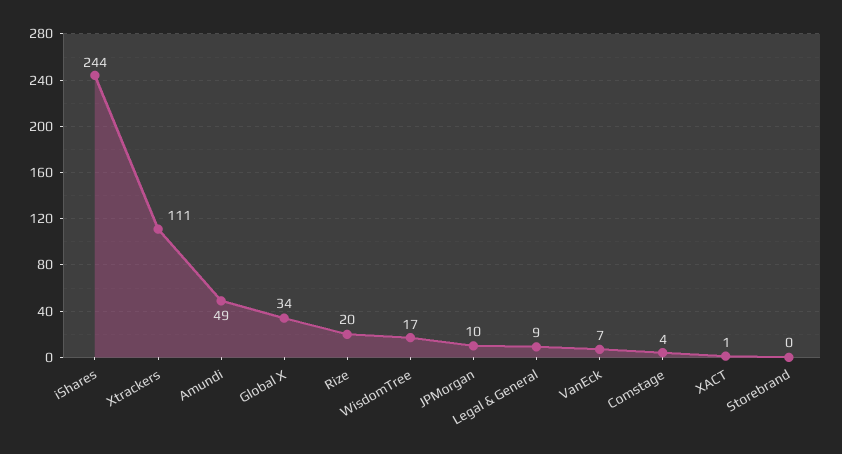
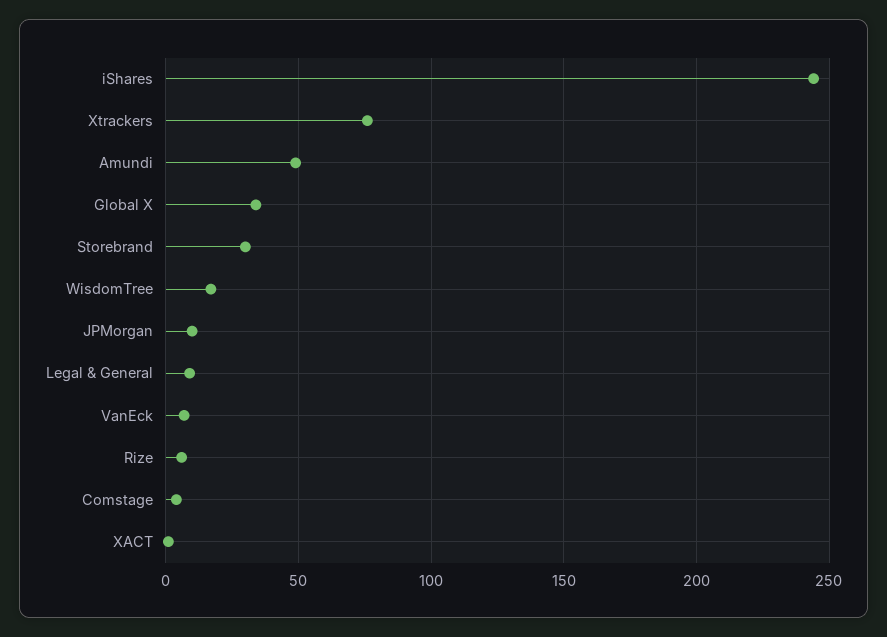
Xtrackers: 111 -> 75
Rize: 20 -> 5
Storebrand: 0 -> 30

